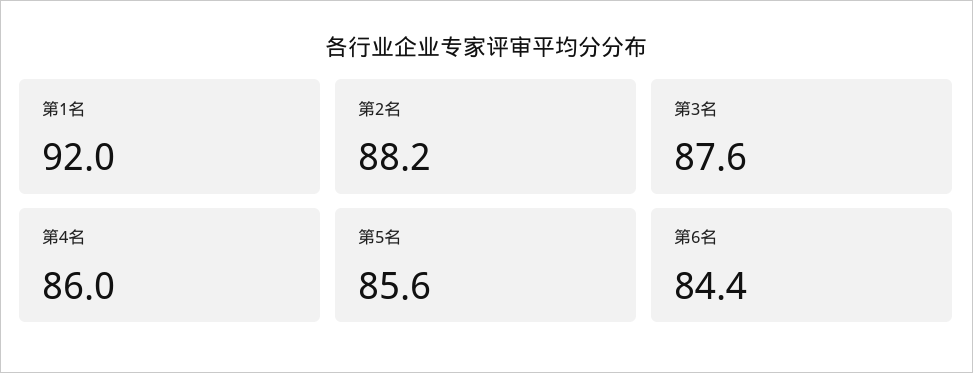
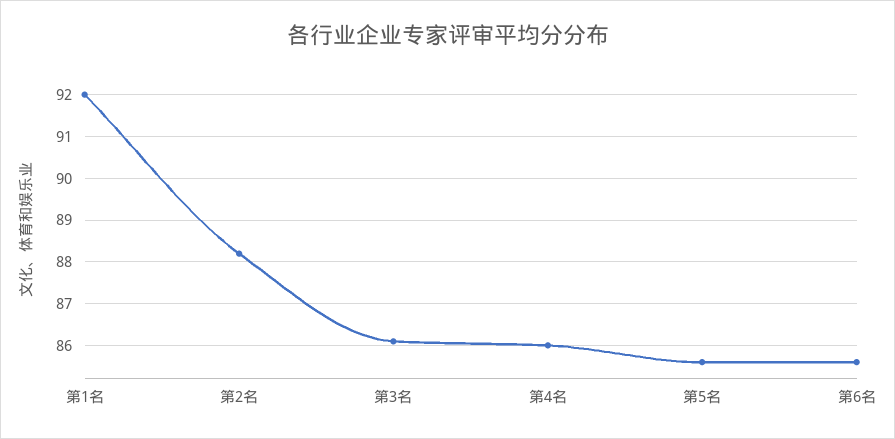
第3名: 87.6 -> 86
第6名: 84.4 -> 85.5

